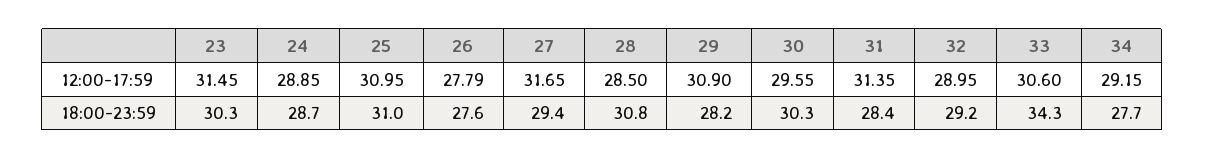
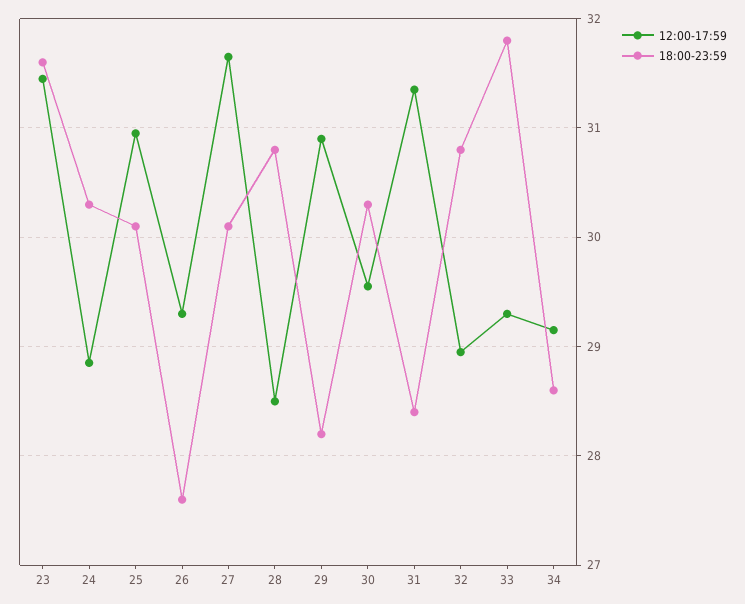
12:00-17:59, 26: 27.79 -> 29.3
12:00-17:59, 33: 30.6 -> 29.3
18:00-23:59, 23: 30.3 -> 31.6
18:00-23:59, 24: 28.7 -> 30.3
18:00-23:59, 25: 31 -> 30.1
18:00-23:59, 27: 29.4 -> 30.1
18:00-23:59, 32: 29.2 -> 30.8
18:00-23:59, 33: 34.3 -> 31.8
18:00-23:59, 34: 27.7 -> 28.6

